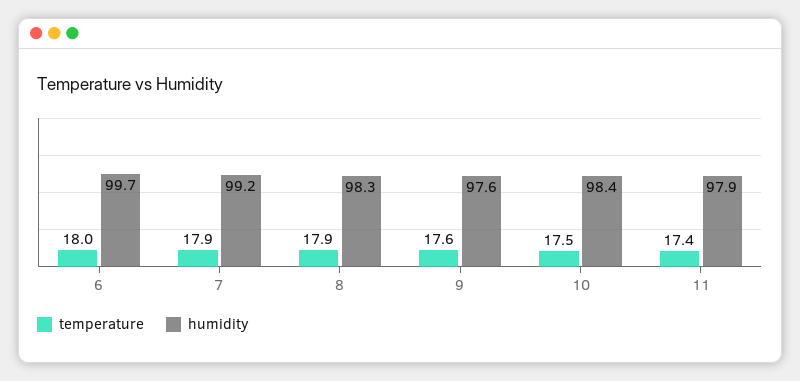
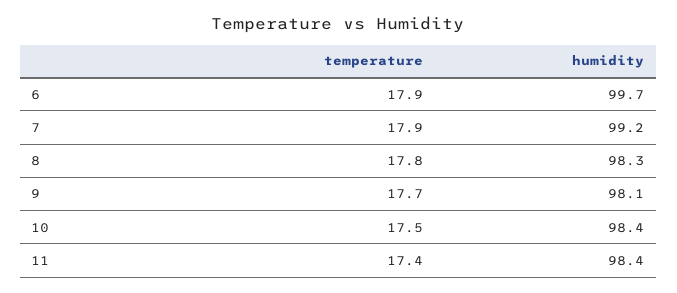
temperature, 6: 18 -> 17.9
temperature, 8: 17.9 -> 17.8
temperature, 9: 17.6 -> 17.7
humidity, 9: 97.6 -> 98.1
humidity, 11: 97.9 -> 98.4

